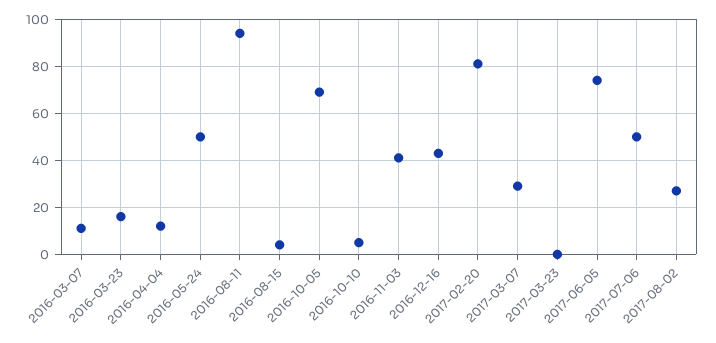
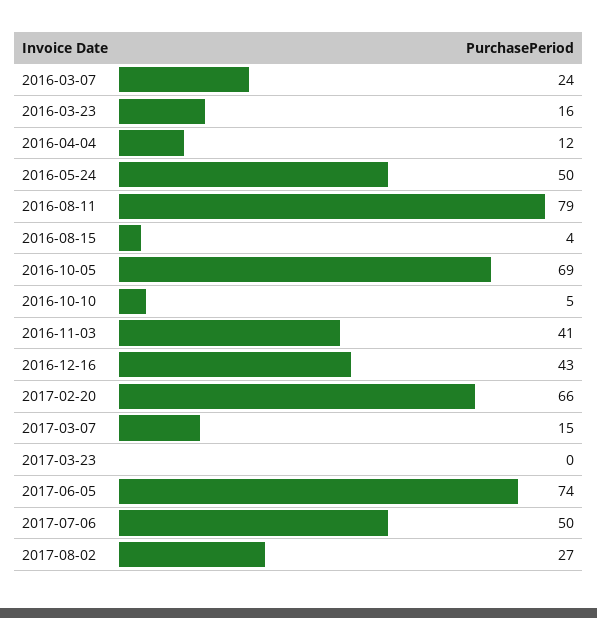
2016-03-07: 10 -> 24
2016-08-11: 95 -> 79
2017-02-20: 80 -> 66
2017-03-07: 30 -> 15

